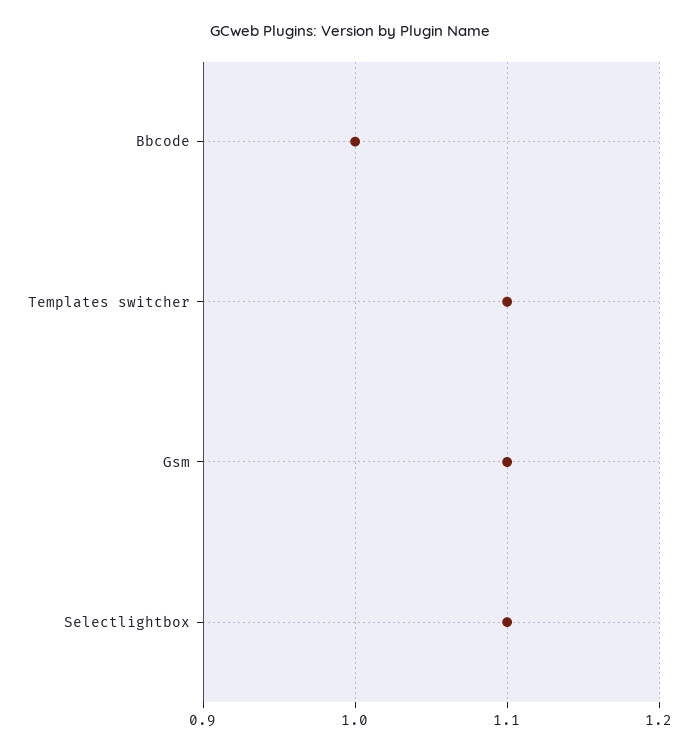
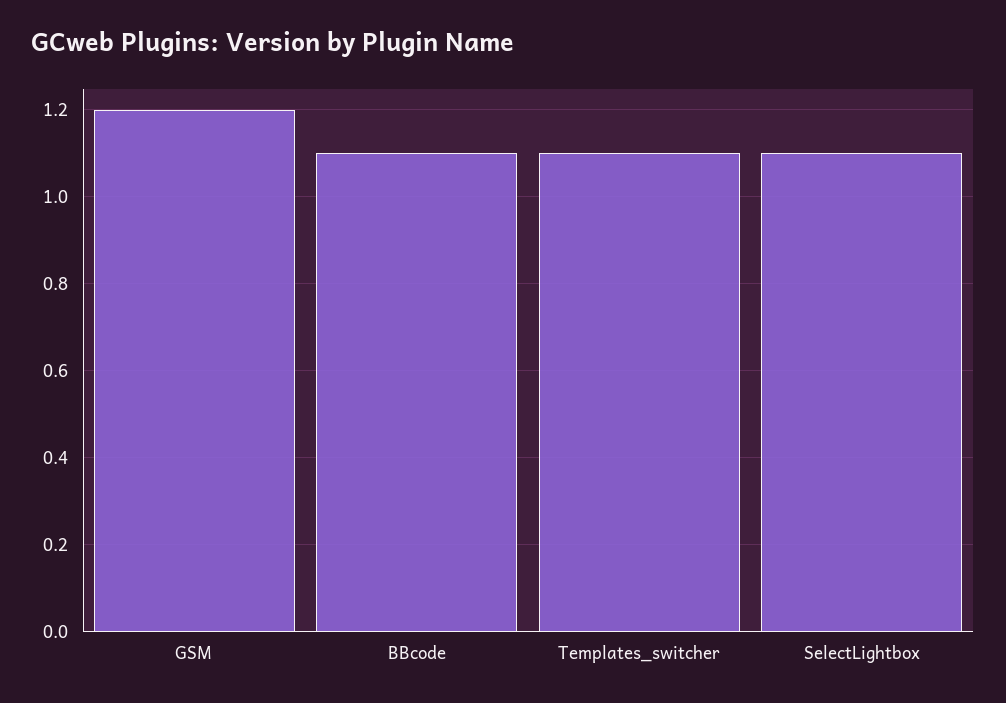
Bbcode: 1 -> 1.1
Gsm: 1.1 -> 1.2

